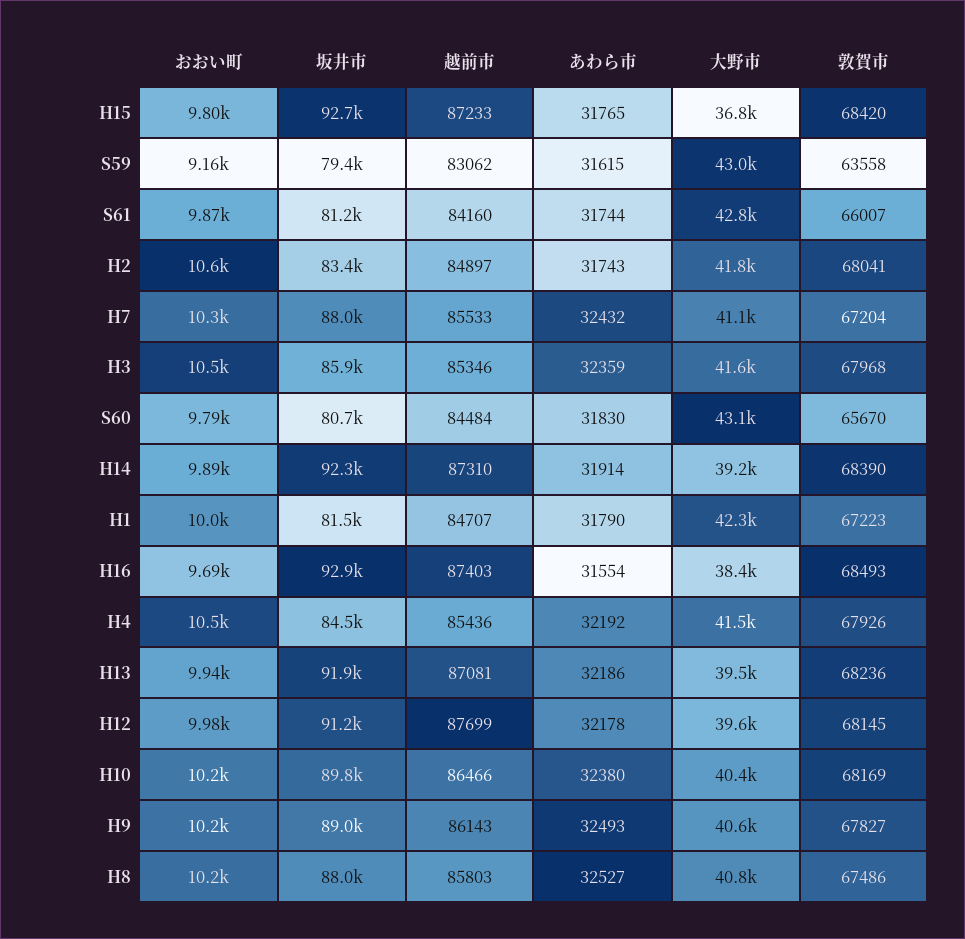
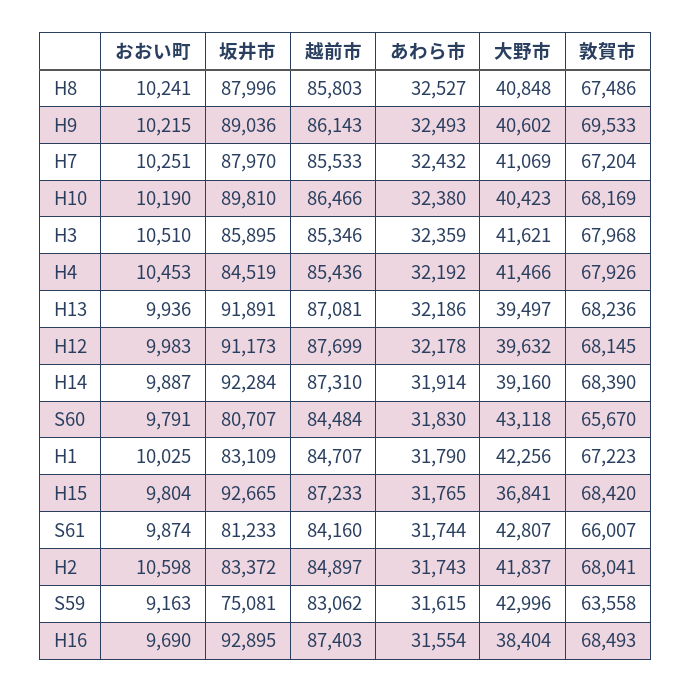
坂井市, S59: 79400 -> 75081
坂井市, H1: 81500 -> 83109
敦賀市, H9: 67827 -> 69533

